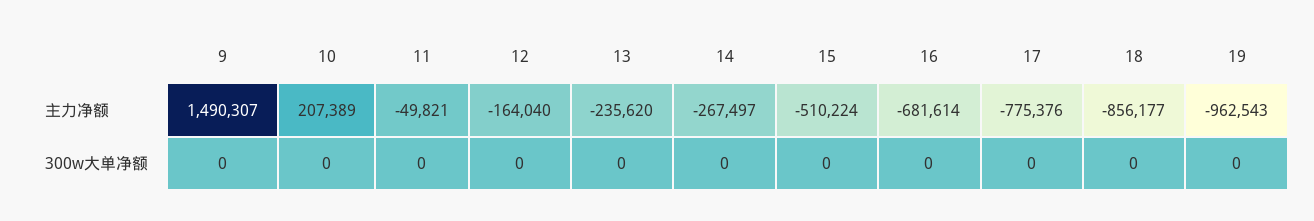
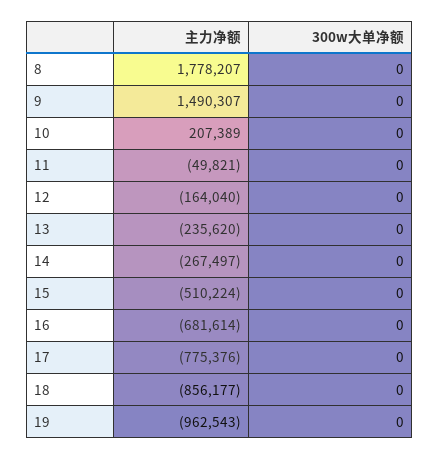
8, 主力净额: none -> 1778207
8, 300w大单净额: none -> 0

